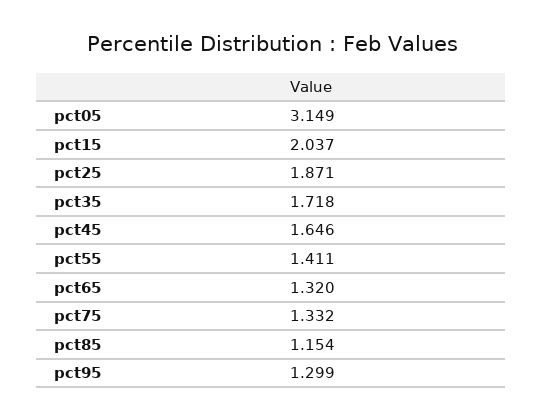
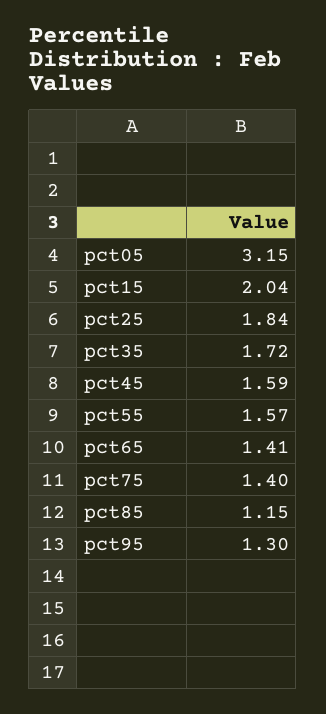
pct25: 1.871 -> 1.84
pct45: 1.646 -> 1.59
pct55: 1.411 -> 1.57
pct65: 1.32 -> 1.41
pct75: 1.332 -> 1.4

